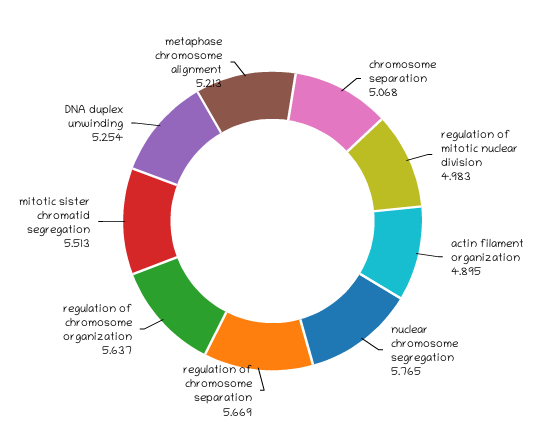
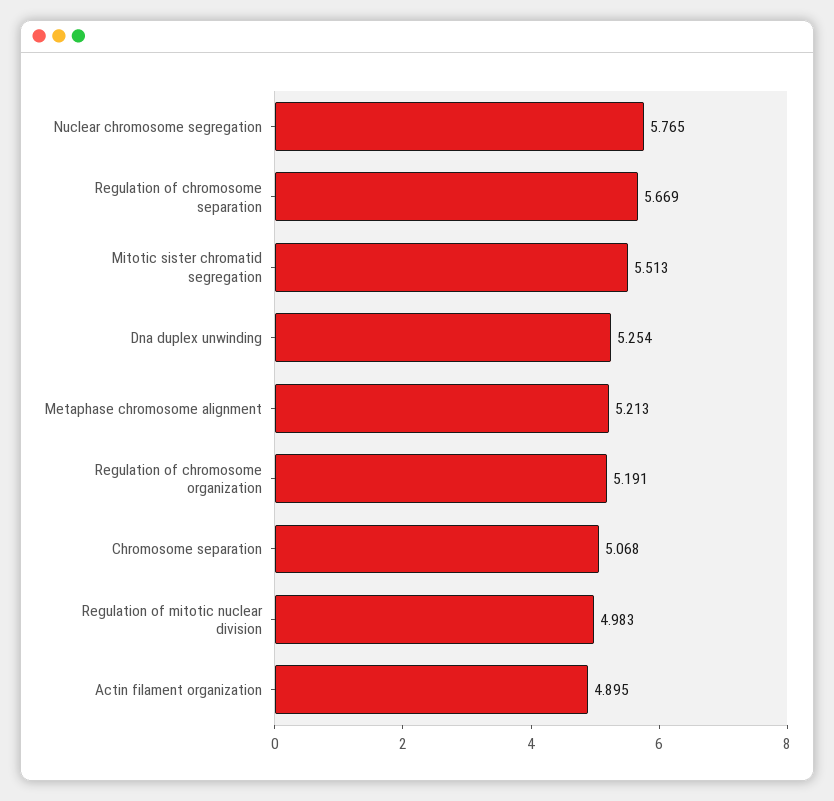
regulation of chromosome organization: 5.637 -> 5.191

